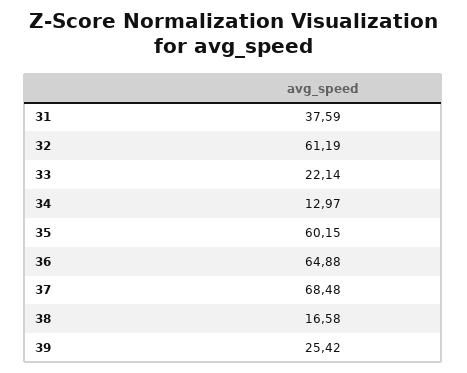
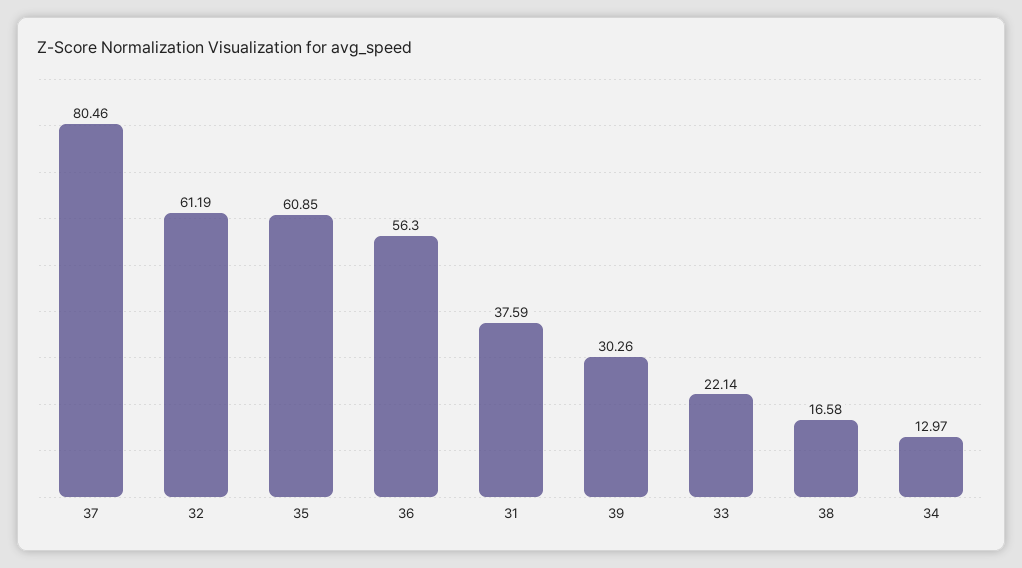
35: 60.15 -> 60.85
36: 64.88 -> 56.3
37: 68.48 -> 80.46
39: 25.42 -> 30.26

